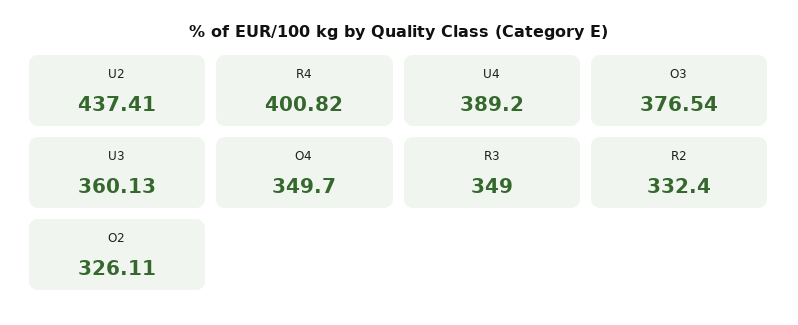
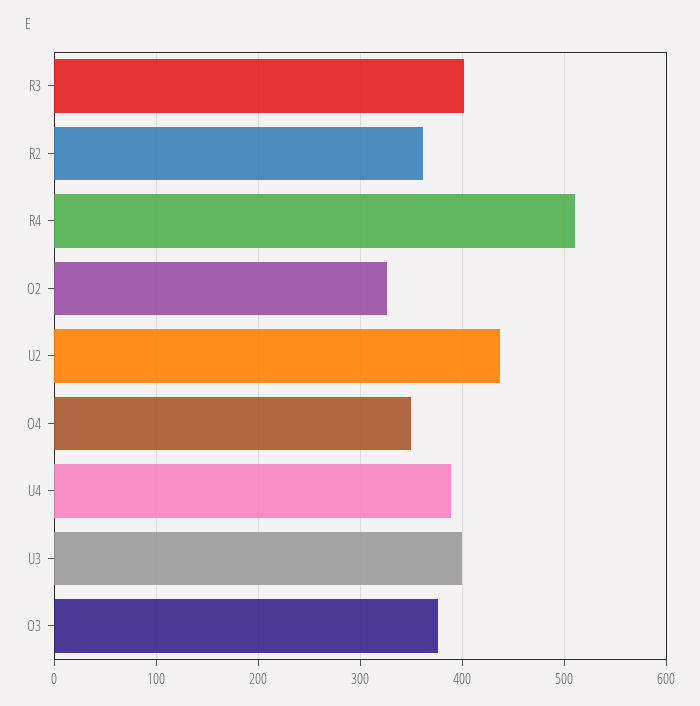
R4: 400.82 -> 510
U3: 360.13 -> 400
R3: 349 -> 400
R2: 332.4 -> 360

